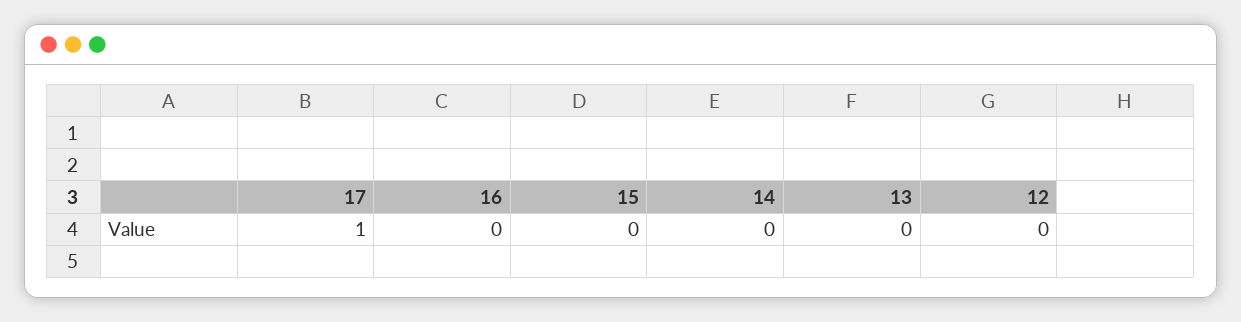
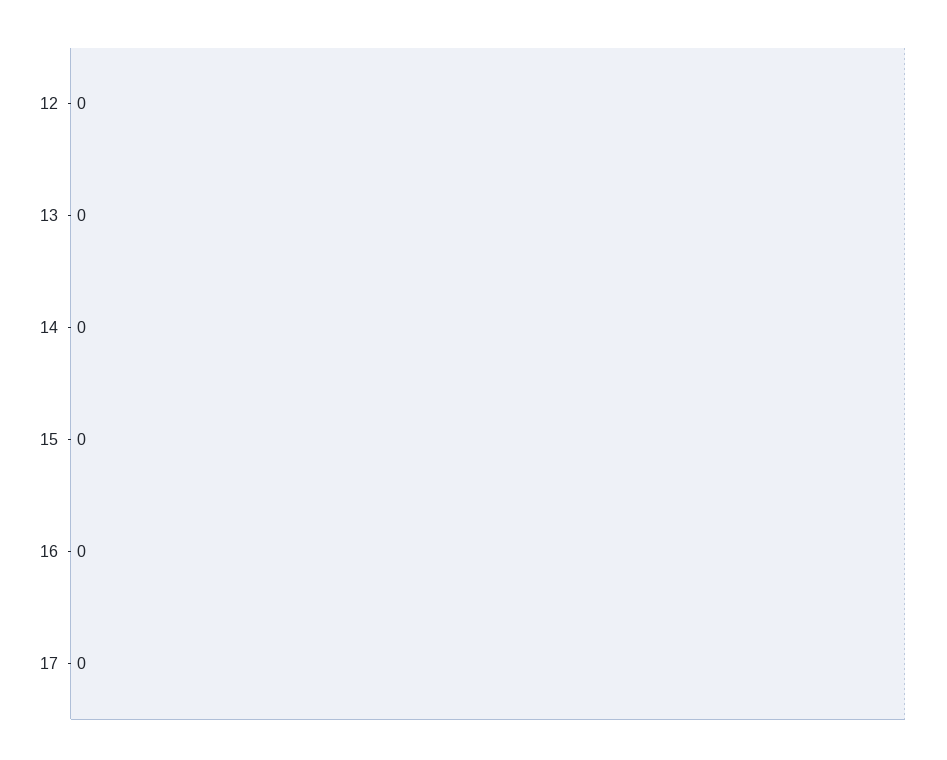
17: 1 -> 0

